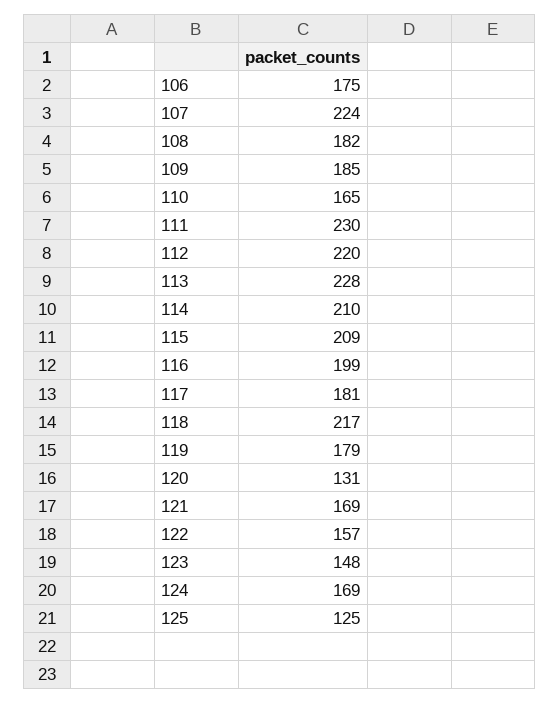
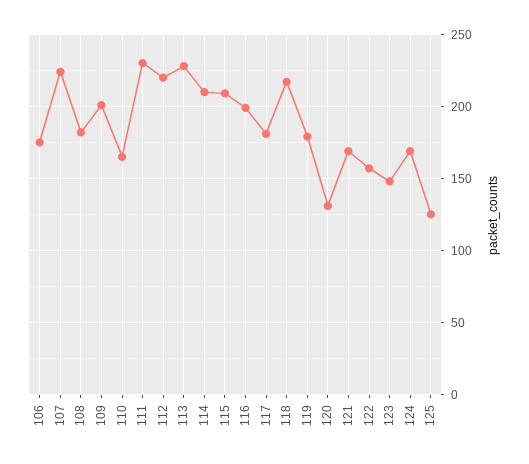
109: 185 -> 200

